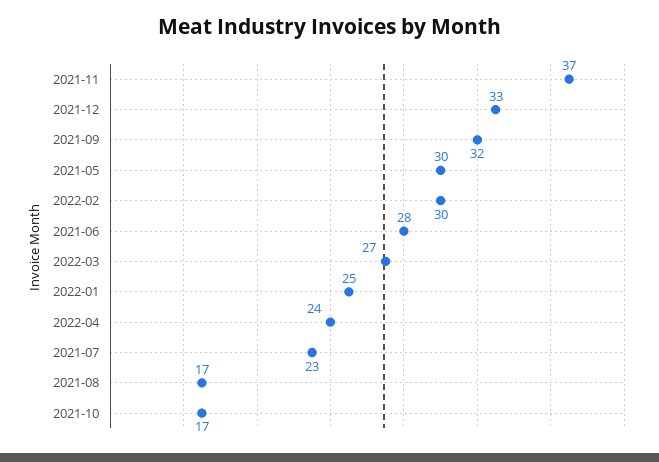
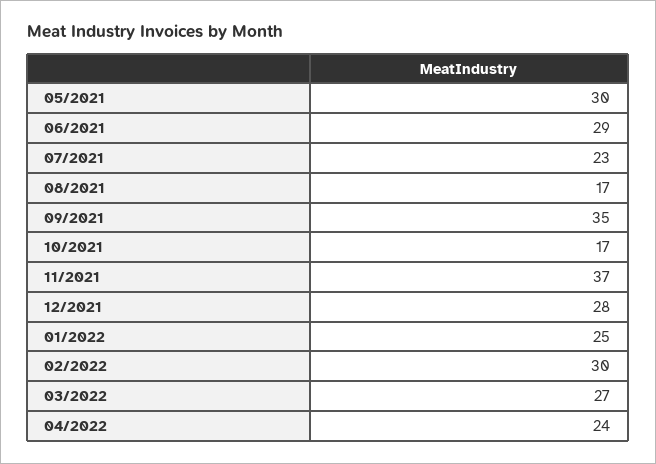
2021-12: 33 -> 28
2021-09: 32 -> 35
2021-06: 28 -> 29

